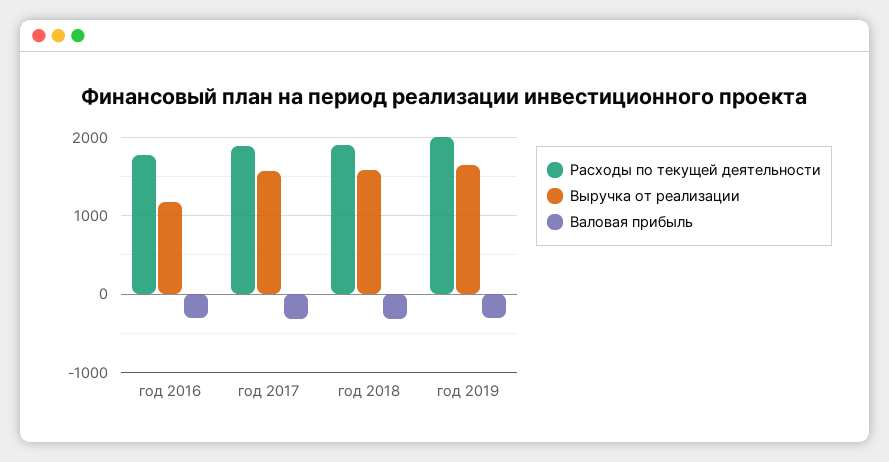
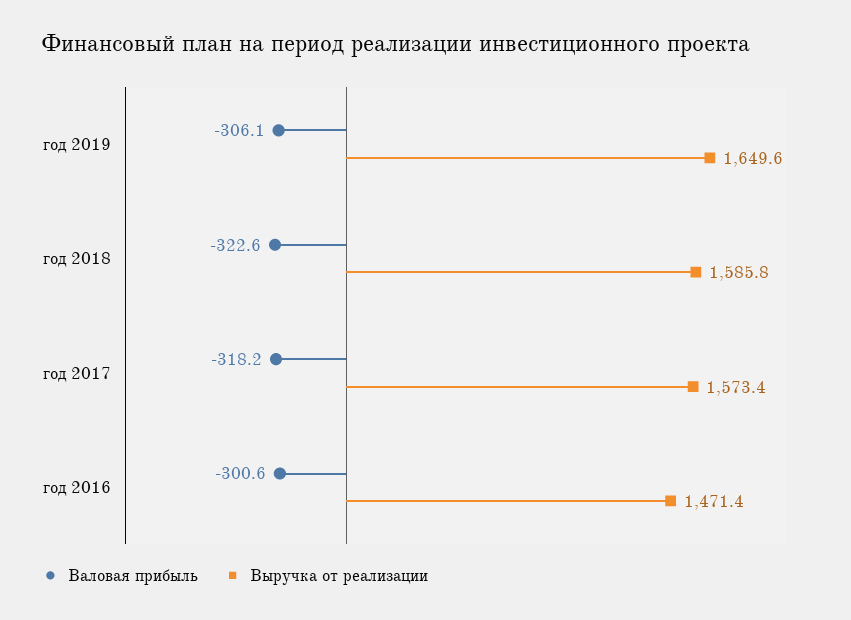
Расходы по текущей деятельности, год 2016: 1800 -> none
Выручка от реализации, год 2016: 1200 -> 1471.4
Расходы по текущей деятельности, год 2017: 1900 -> none
Расходы по текущей деятельности, год 2018: 1900 -> none
Расходы по текущей деятельности, год 2019: 2000 -> none

